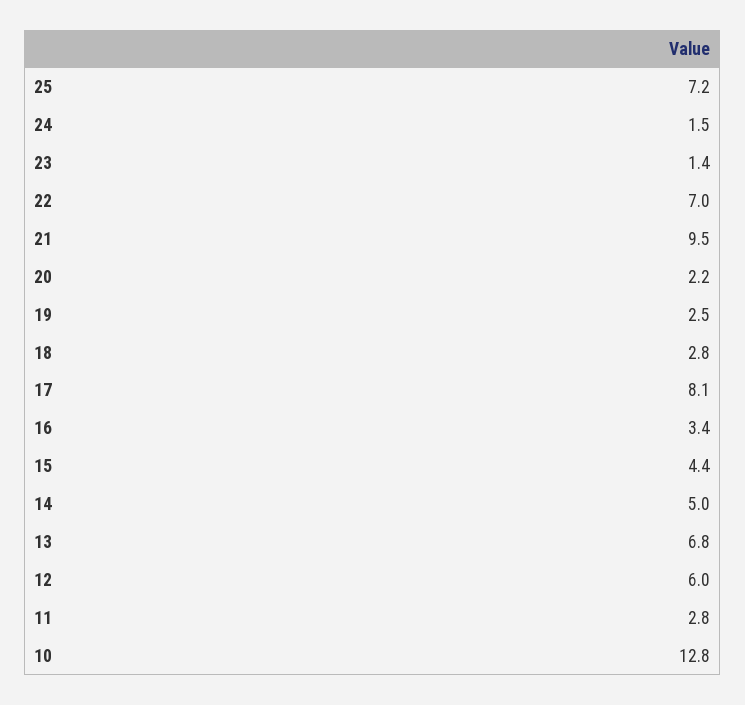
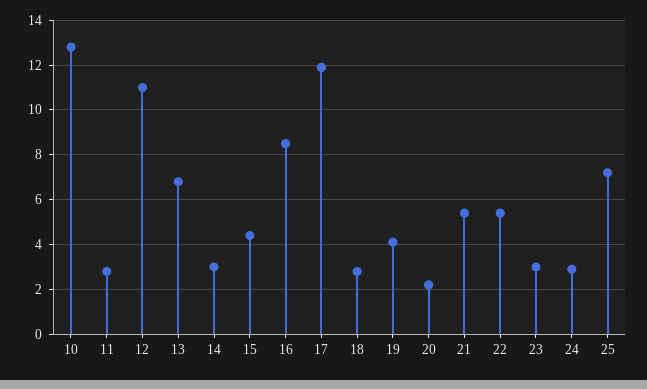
24: 1.5 -> 3
23: 1.4 -> 3
22: 7 -> 5.5
21: 9.5 -> 5.5
19: 2.5 -> 4
17: 8.1 -> 12
16: 3.4 -> 8.5
14: 5 -> 3
12: 6 -> 11

